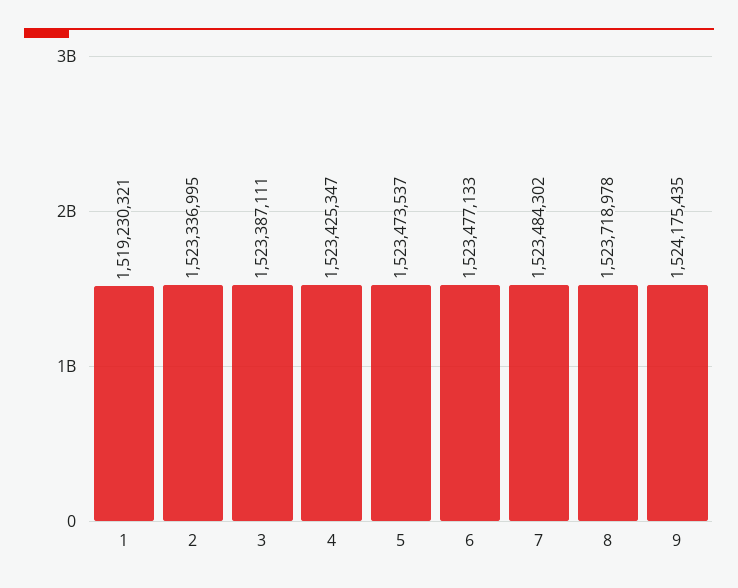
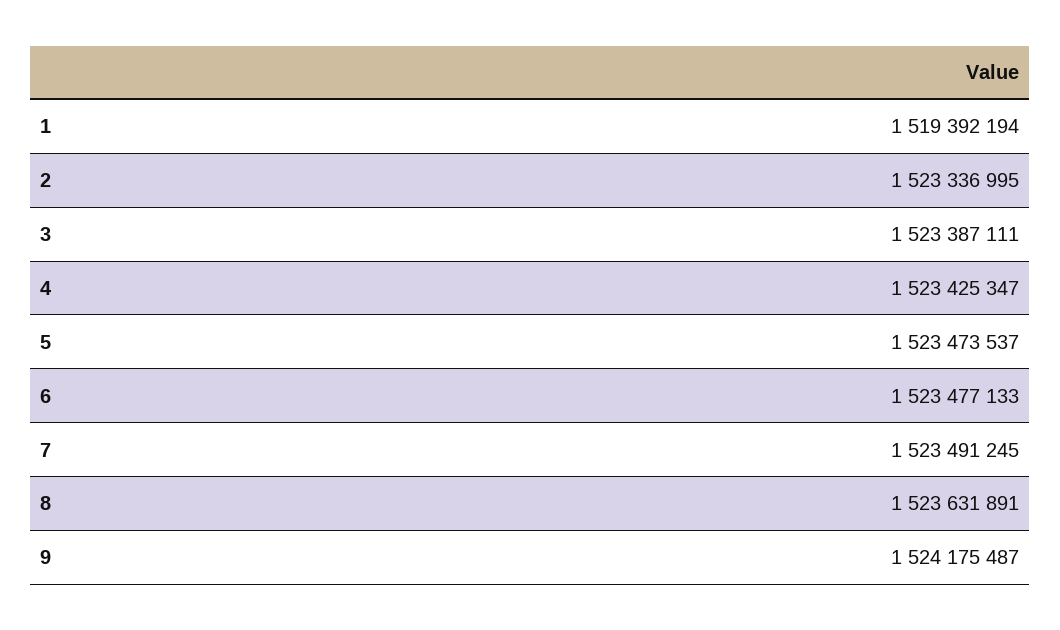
1: 1519230321 -> 1519392194
7: 1523484302 -> 1523491245
8: 1523718978 -> 1523631891
9: 1524175435 -> 1524175487

